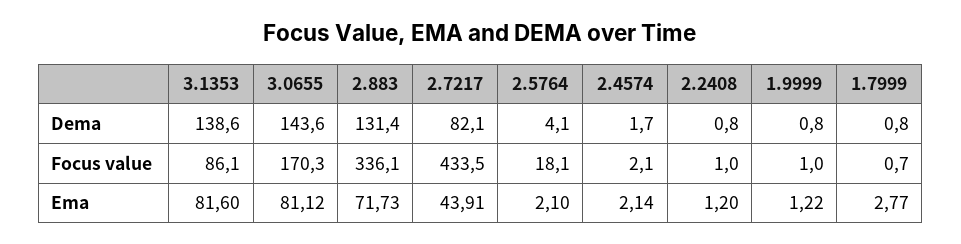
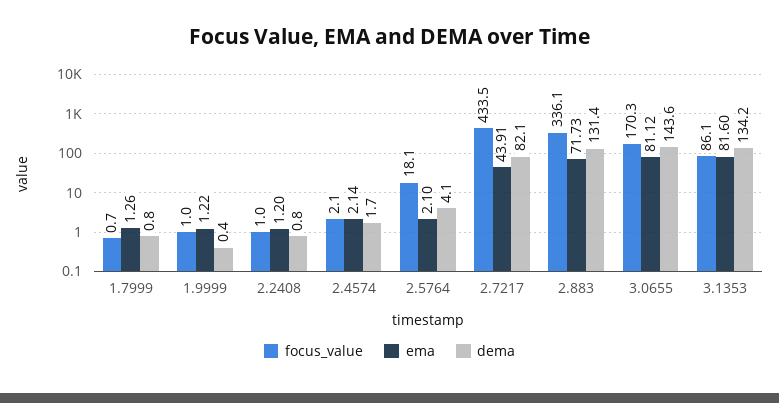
Dema, 3.1353: 138.6 -> 134.2
Dema, 1.9999: 0.8 -> 0.4
Ema, 1.7999: 2.77 -> 1.26

